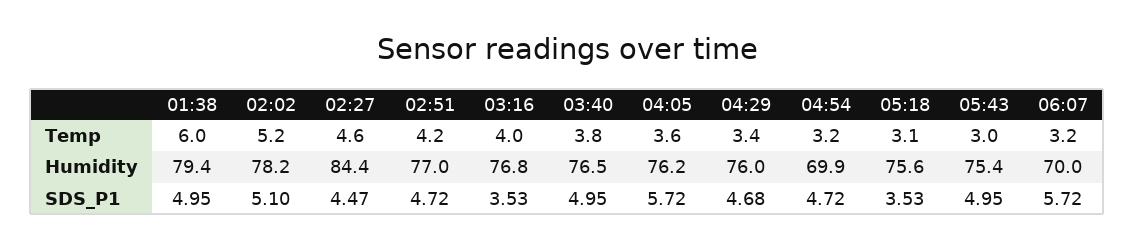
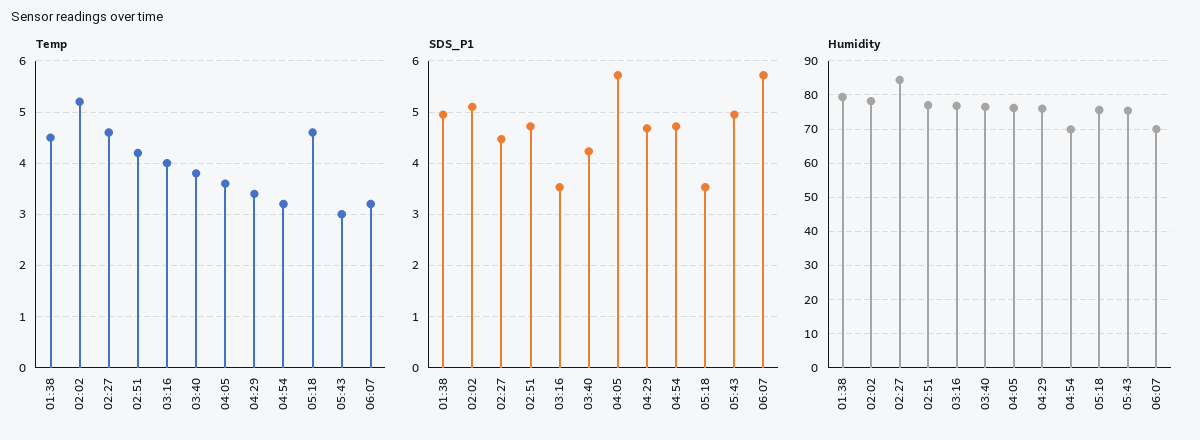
Temp, 01:38: 6 -> 4.5
Temp, 05:18: 3.1 -> 4.5
SDS_P1, 03:40: 4.95 -> 4.2

